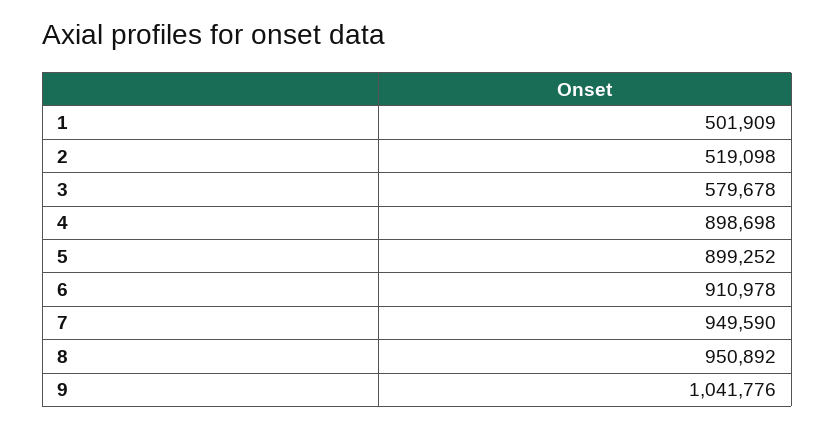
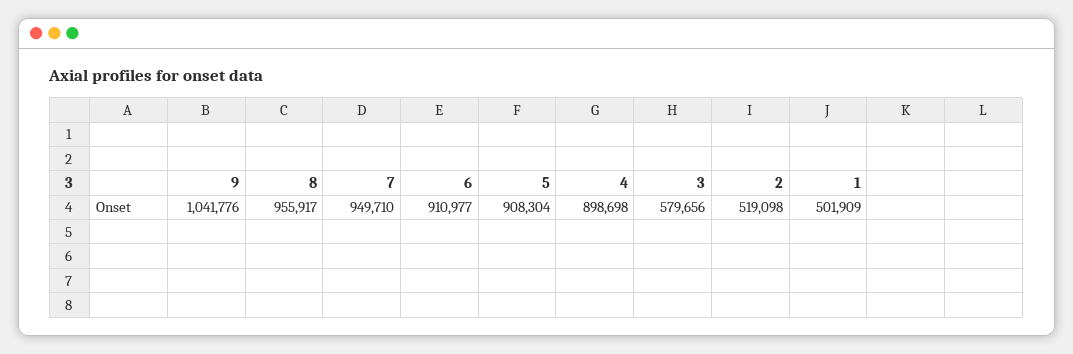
3: 579678 -> 579656
5: 899252 -> 908304
6: 910978 -> 910977
7: 949590 -> 949710
8: 950892 -> 955917

